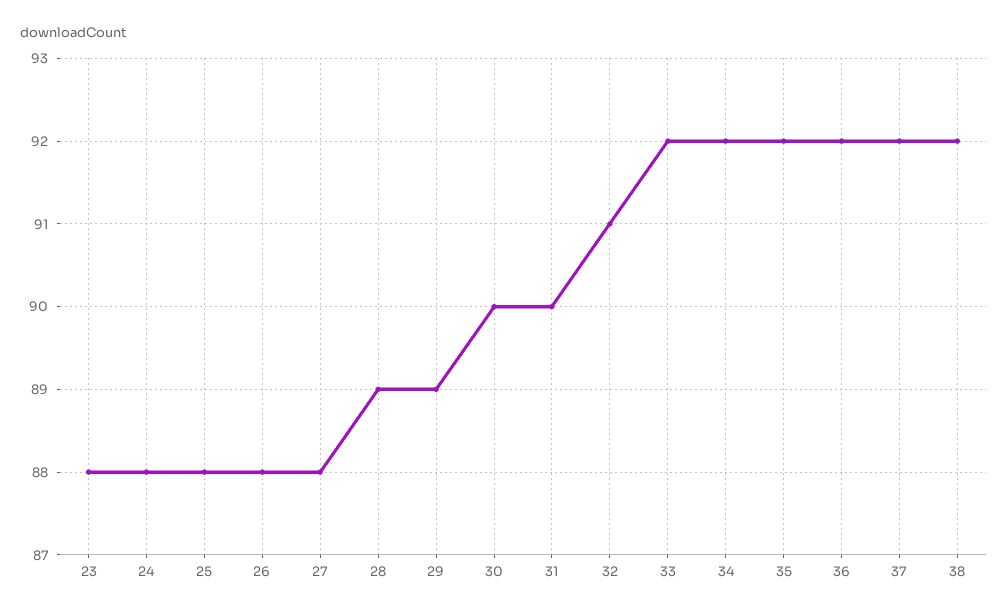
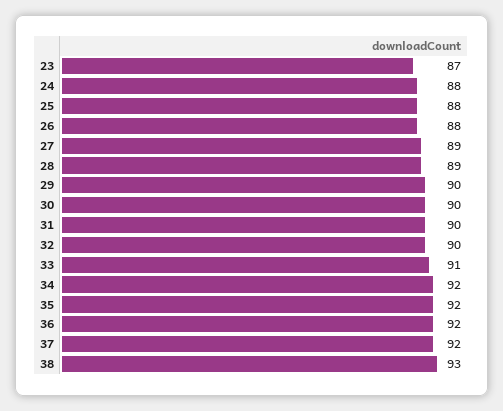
23: 88 -> 87
27: 88 -> 89
29: 89 -> 90
32: 91 -> 90
33: 92 -> 91
38: 92 -> 93

